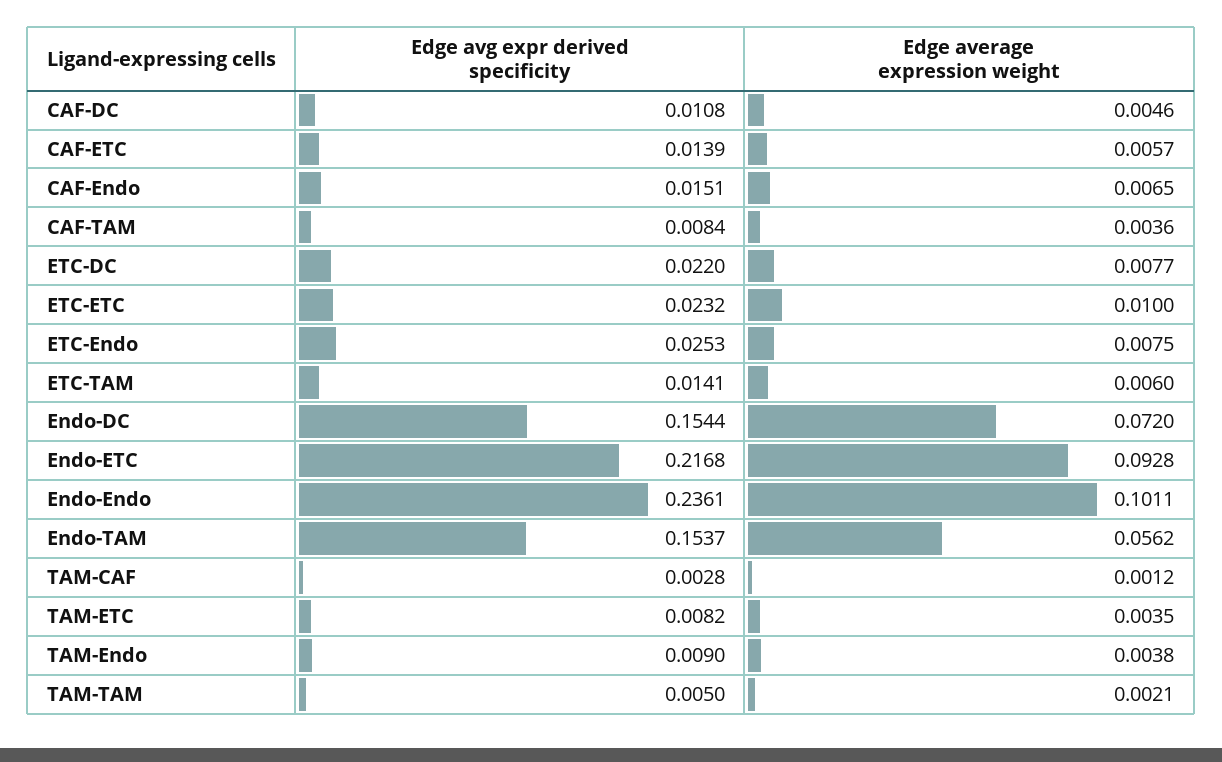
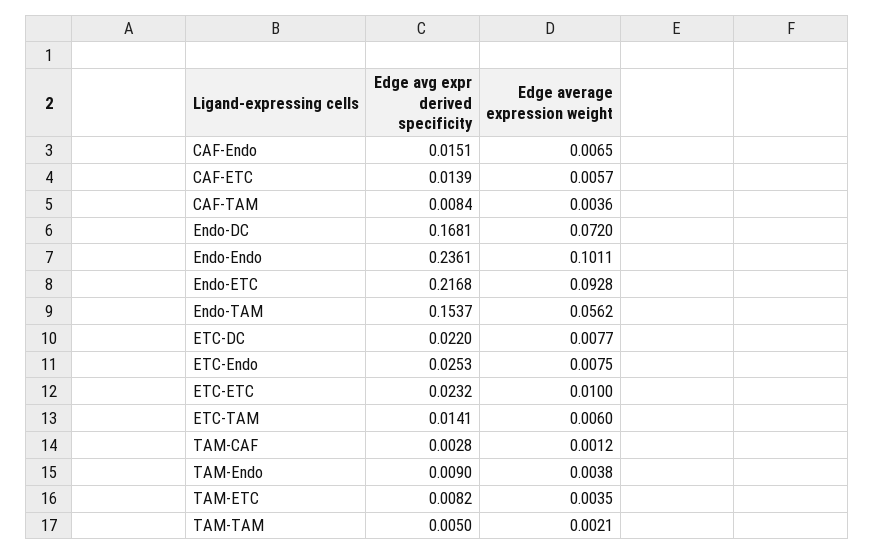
Edge avg expr derived specificity, CAF-DC: 0.0108 -> none
Edge average expression weight, CAF-DC: 0.0046 -> none
Edge avg expr derived specificity, Endo-DC: 0.1544 -> 0.1681

